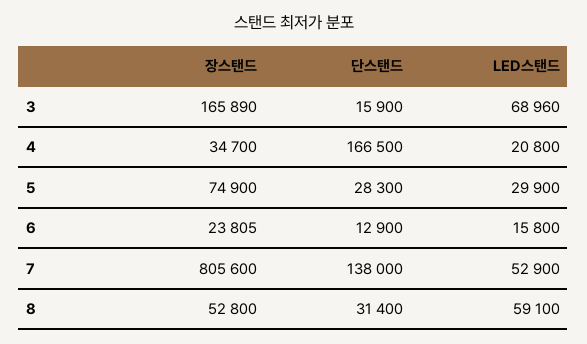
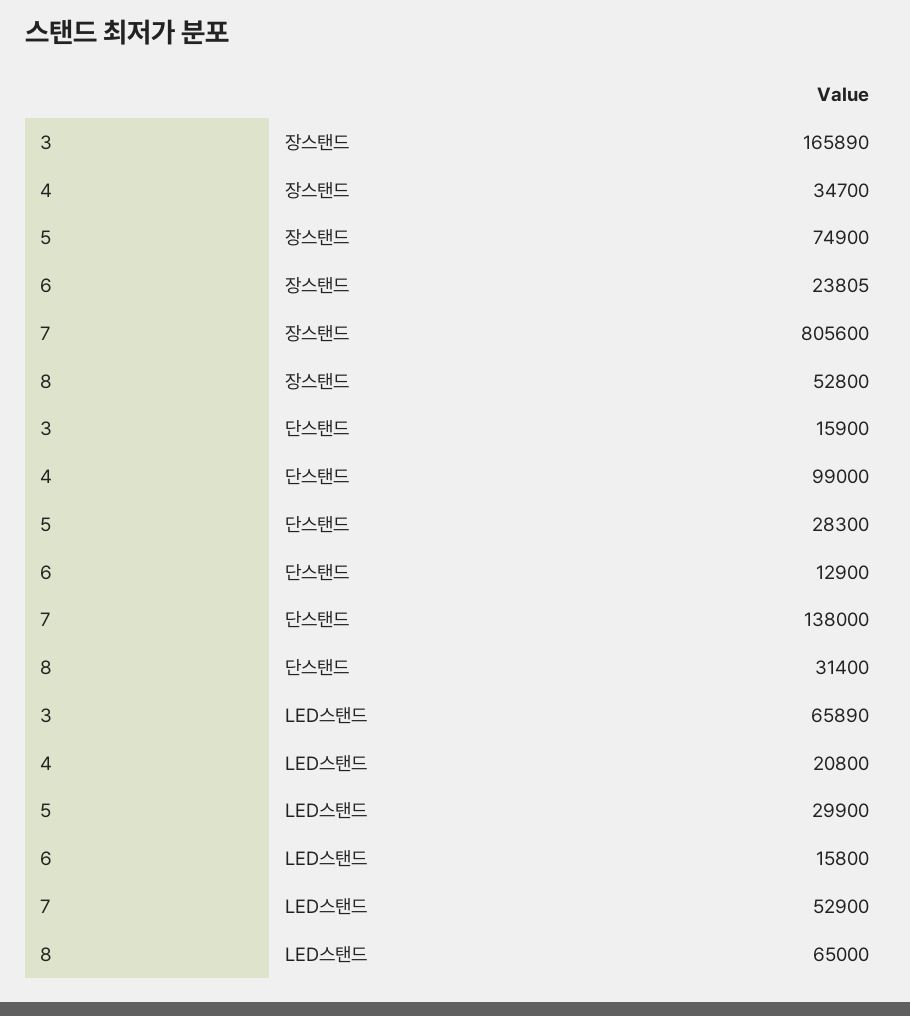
LED스탠드, 3: 68960 -> 65890
단스탠드, 4: 166500 -> 99000
LED스탠드, 8: 59100 -> 65000

